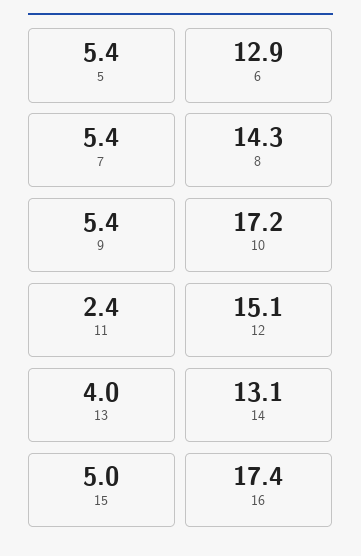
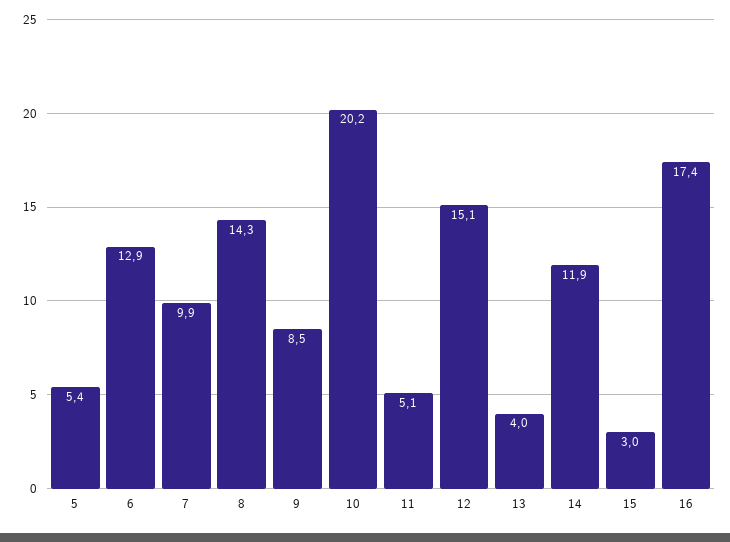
7: 5.4 -> 9.9
9: 5.4 -> 8.5
10: 17.2 -> 20.2
11: 2.4 -> 5.1
14: 13.1 -> 11.9
15: 5 -> 3

